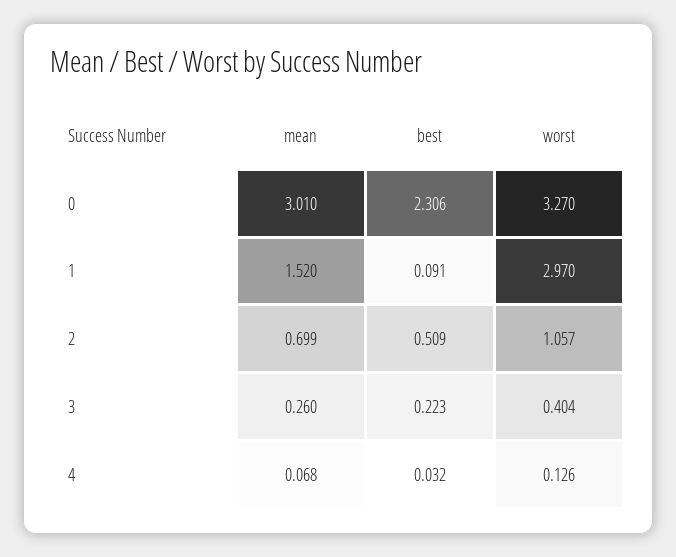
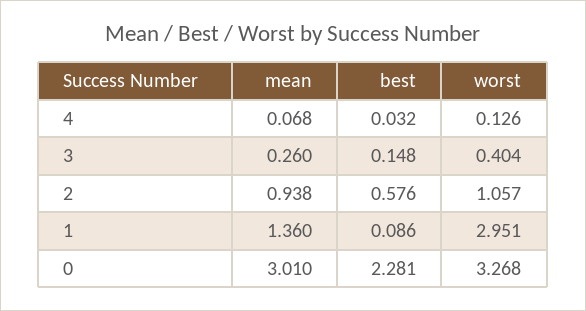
best, 0: 2.306 -> 2.281
worst, 0: 3.27 -> 3.268
mean, 1: 1.52 -> 1.36
best, 1: 0.091 -> 0.086
worst, 1: 2.97 -> 2.951
mean, 2: 0.699 -> 0.938
best, 2: 0.509 -> 0.576
best, 3: 0.223 -> 0.148

